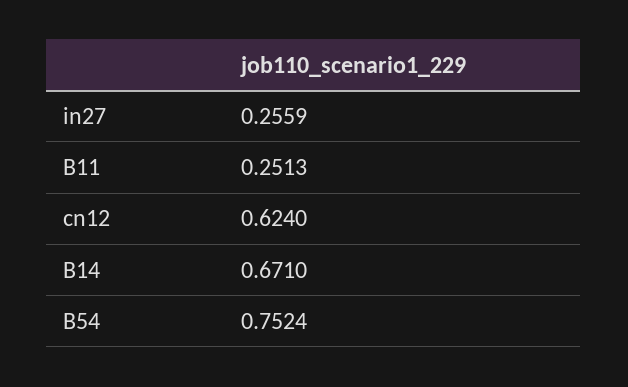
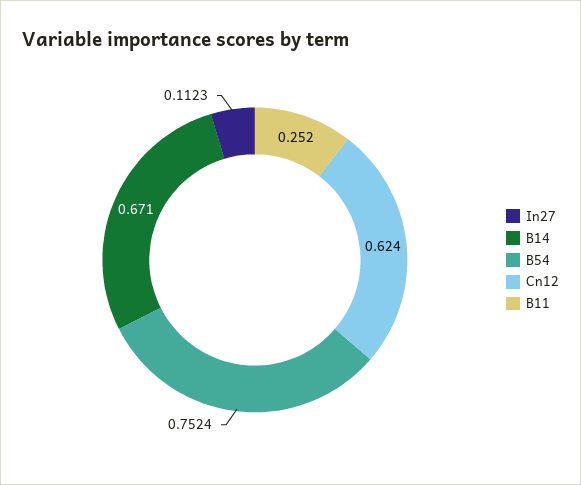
in27: 0.2559 -> 0.1123
B11: 0.2513 -> 0.252

